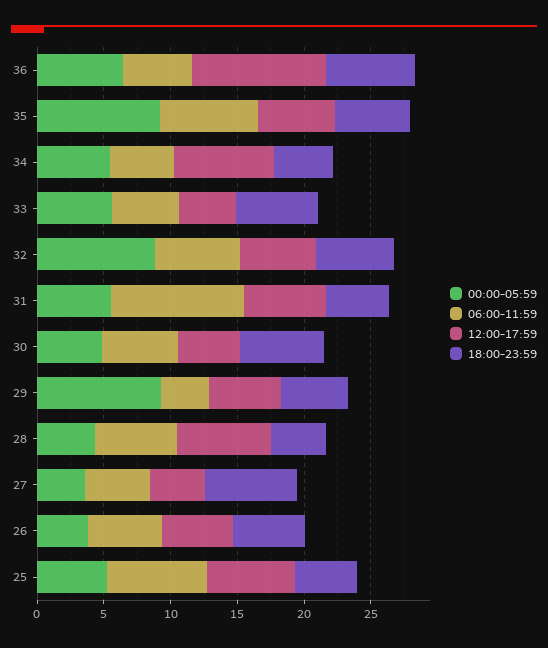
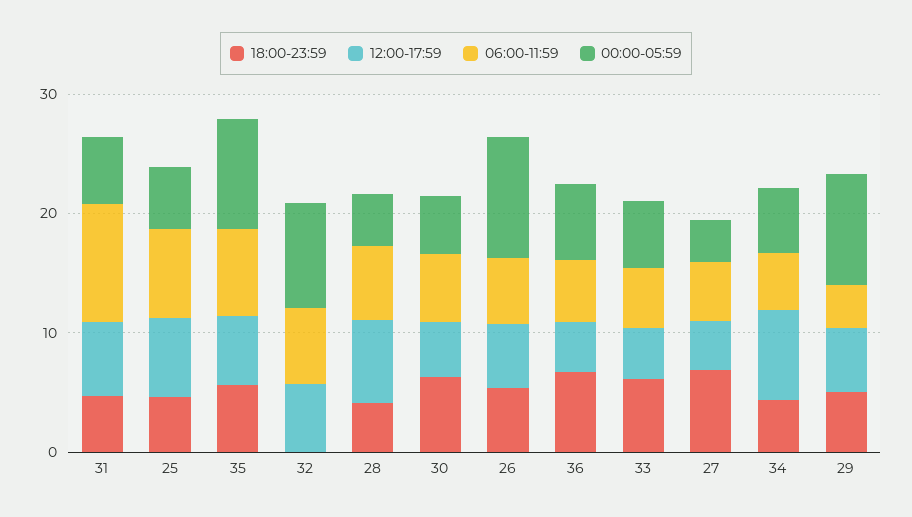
12:00-17:59, 36: 10 -> 4
18:00-23:59, 32: 6 -> 0
00:00-05:59, 26: 4 -> 10

